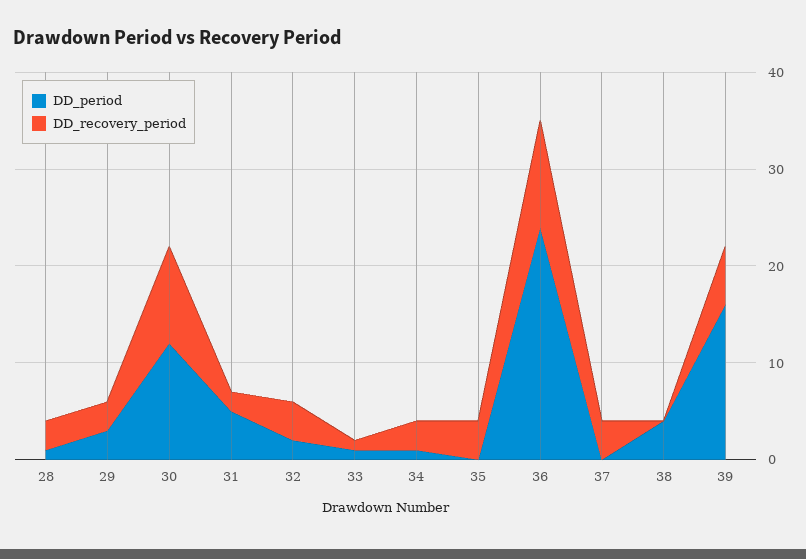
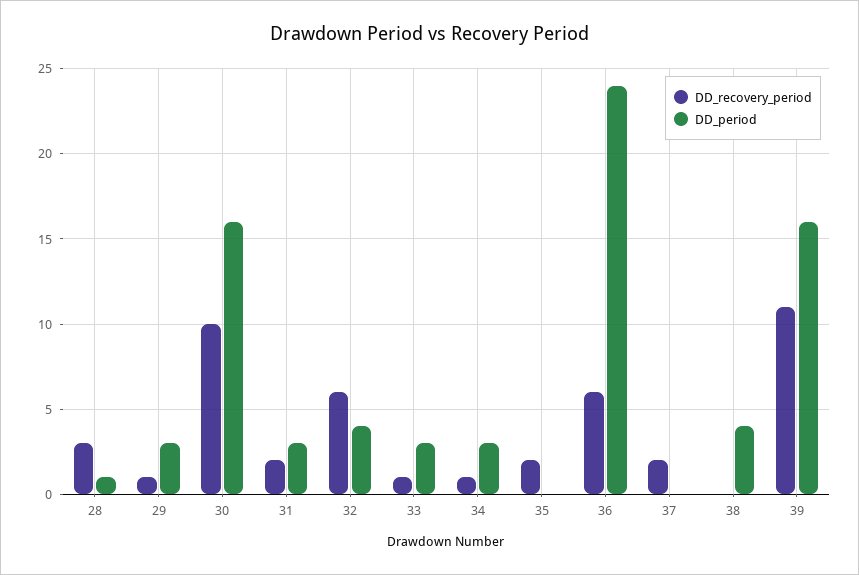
DD_recovery_period, 29: 3 -> 1
DD_period, 30: 12 -> 16
DD_period, 31: 5 -> 3
DD_period, 32: 2 -> 4
DD_recovery_period, 32: 4 -> 6
DD_period, 33: 1 -> 3
DD_period, 34: 1 -> 3
DD_recovery_period, 34: 3 -> 1
DD_recovery_period, 35: 4 -> 2
DD_recovery_period, 36: 11 -> 6
DD_recovery_period, 37: 4 -> 2
DD_recovery_period, 39: 6 -> 11

